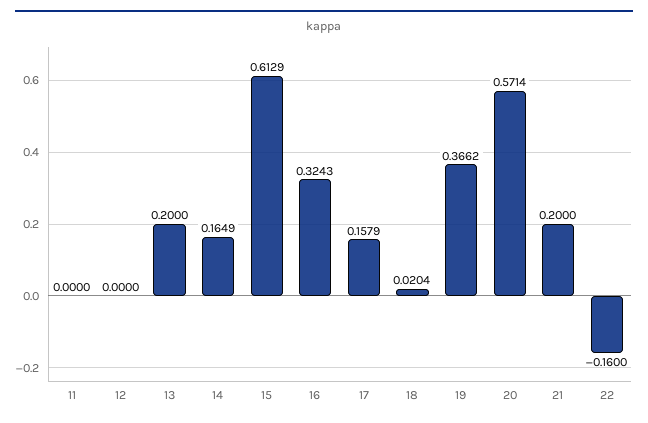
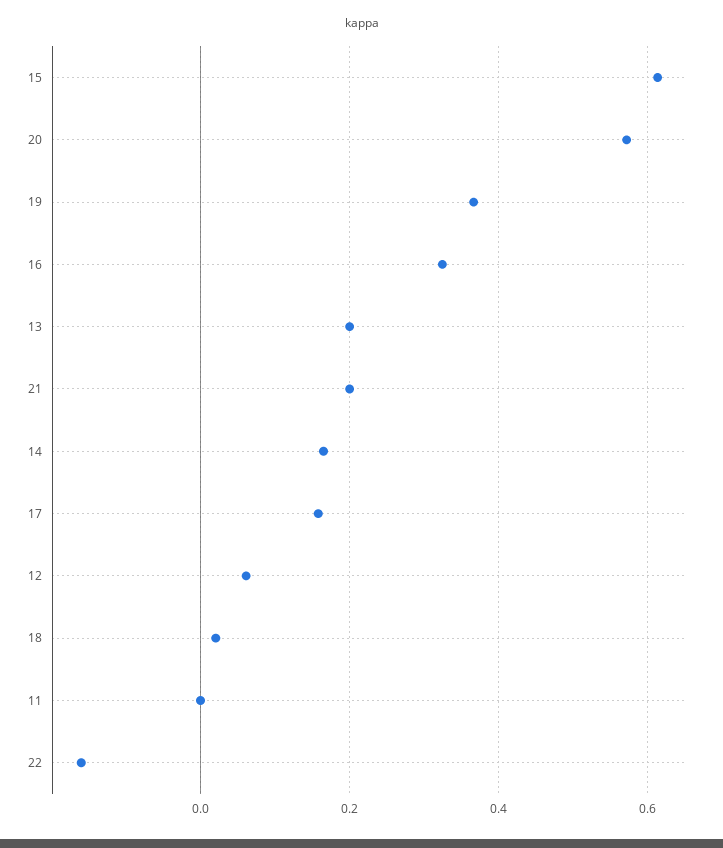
12: 0 -> 0.06

